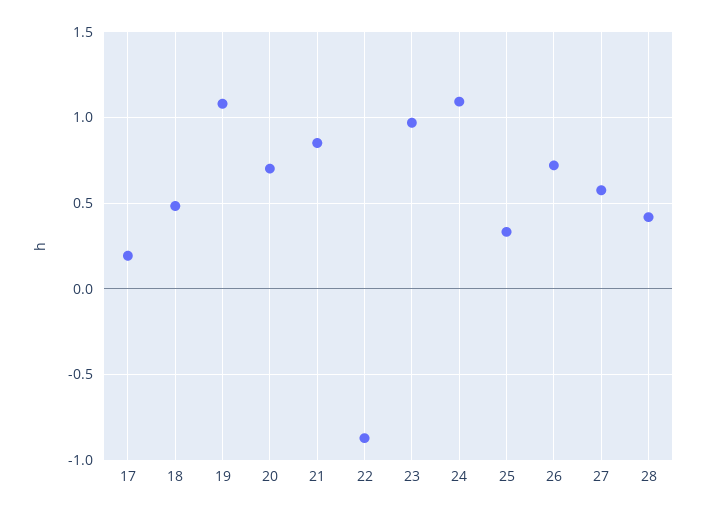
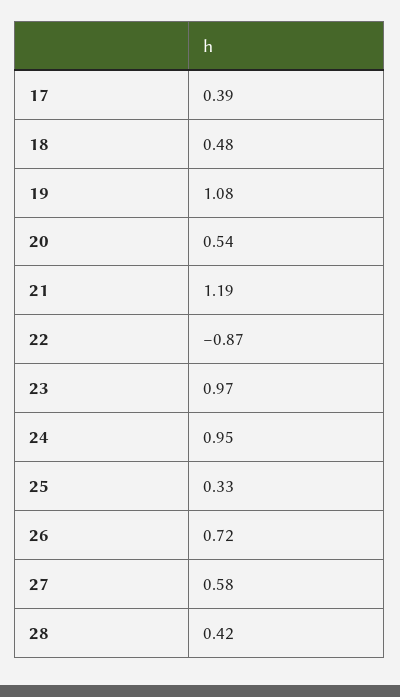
17: 0.2 -> 0.39
20: 0.7 -> 0.54
21: 0.85 -> 1.19
24: 1.1 -> 0.95

